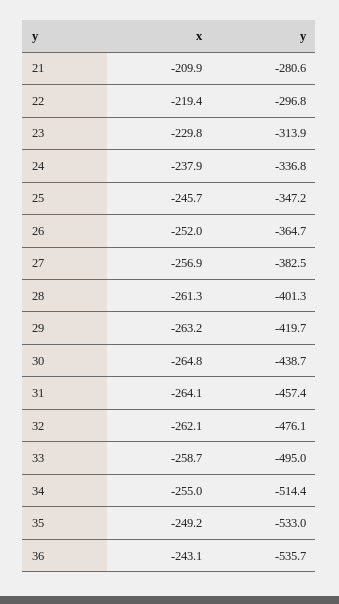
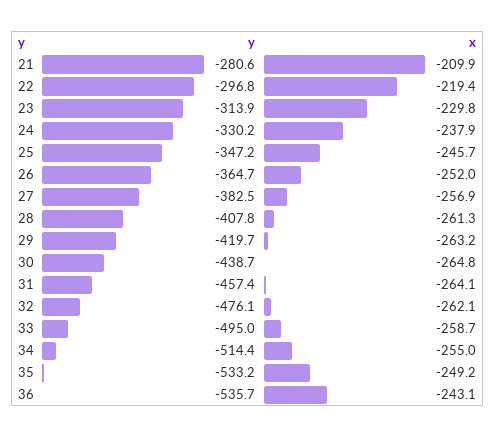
y, 24: -336.8 -> -330.2
y, 28: -401.3 -> -407.8
y, 35: -533 -> -533.2

